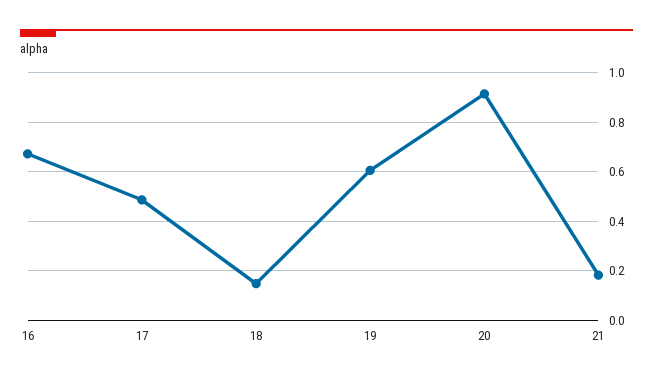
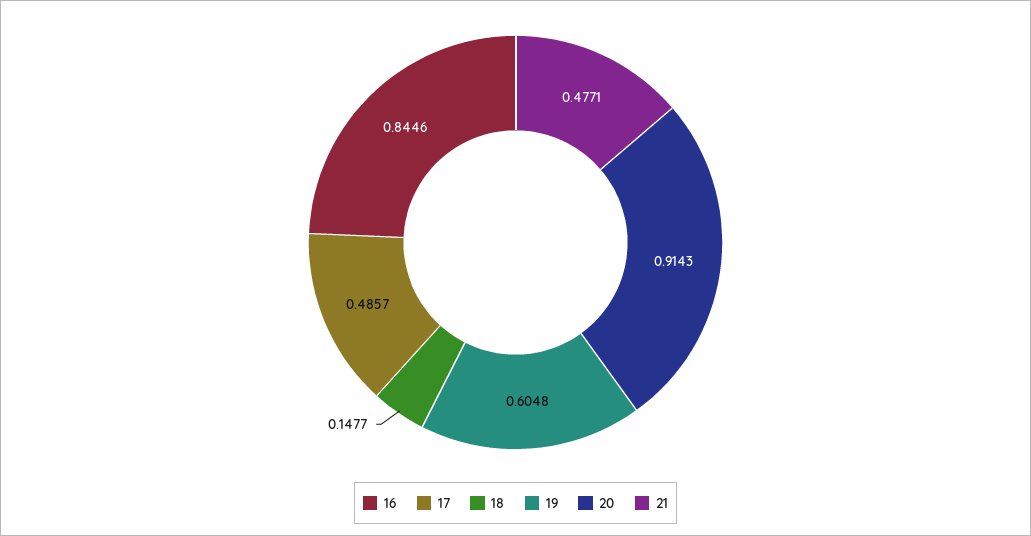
16: 0.675 -> 0.8446
21: 0.175 -> 0.4771

